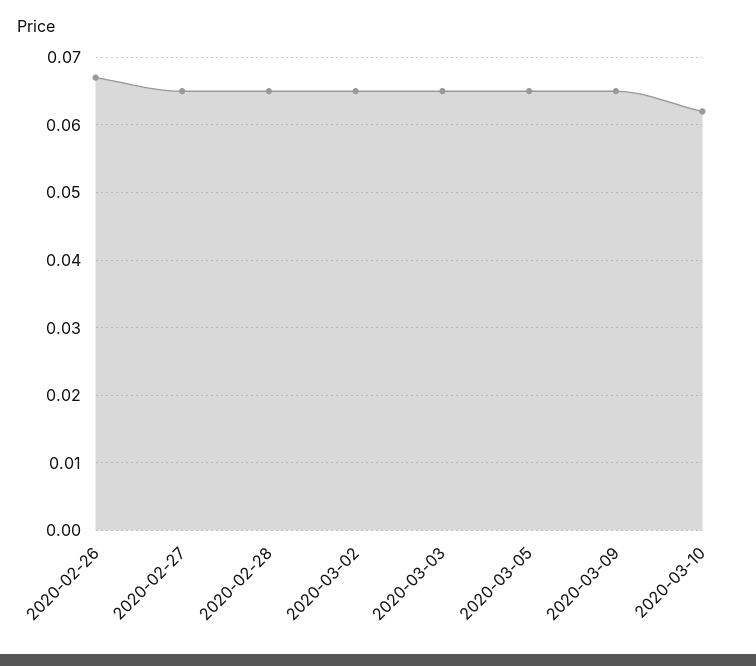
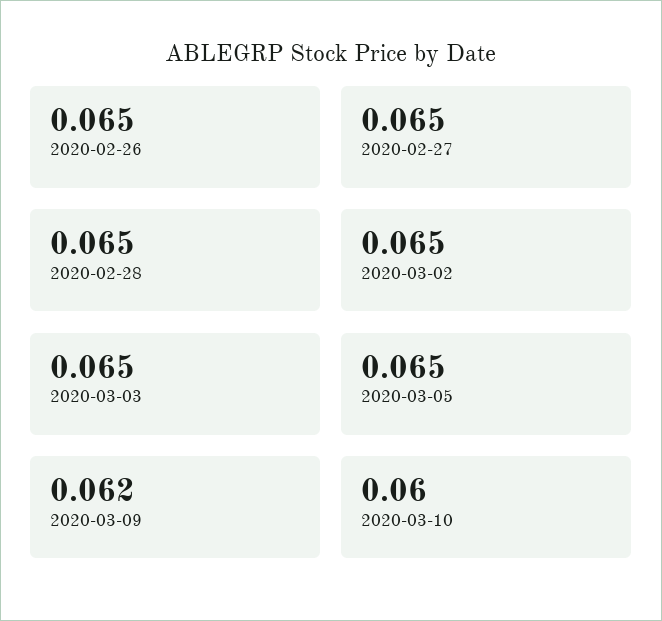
2020-02-26: 0.067 -> 0.065
2020-03-09: 0.065 -> 0.062
2020-03-10: 0.062 -> 0.06

